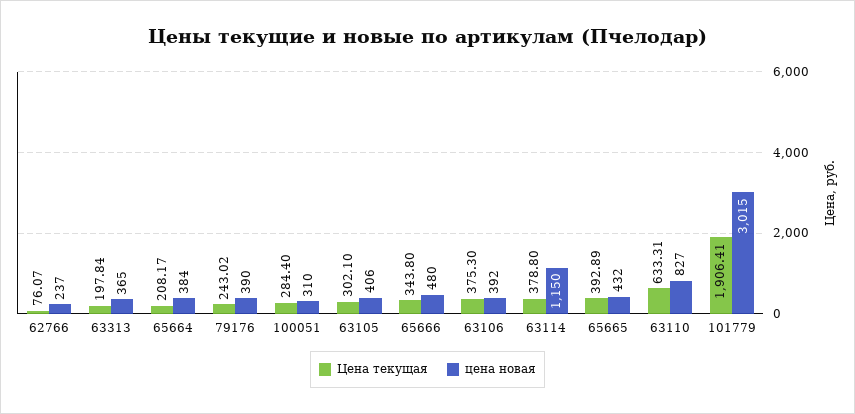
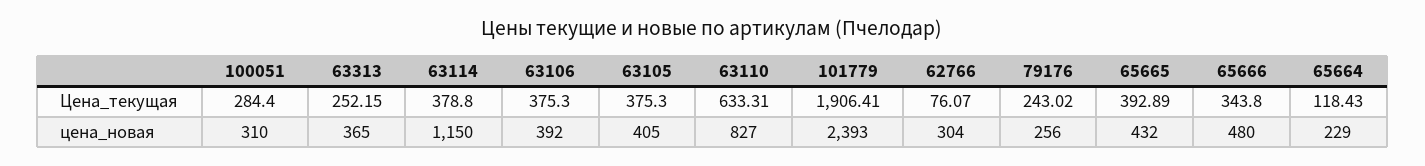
цена новая, 62766: 237 -> 304
Цена текущая, 63313: 197.84 -> 252.15
Цена текущая, 65664: 208.17 -> 118.43
цена новая, 65664: 384 -> 229
цена новая, 79176: 390 -> 256
Цена текущая, 63105: 302.1 -> 375.3
цена новая, 63105: 406 -> 405
цена новая, 101779: 3015 -> 2393

